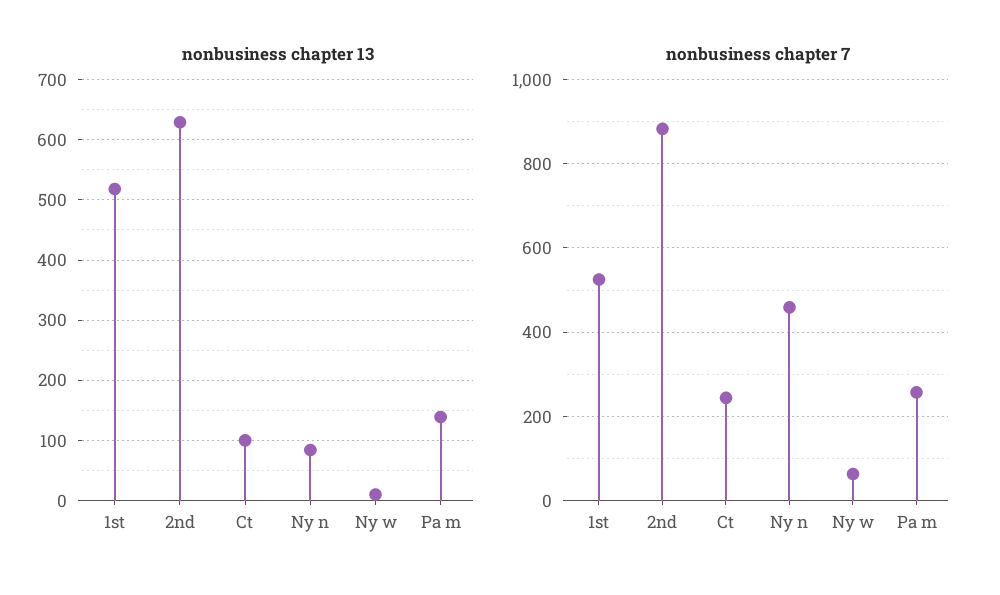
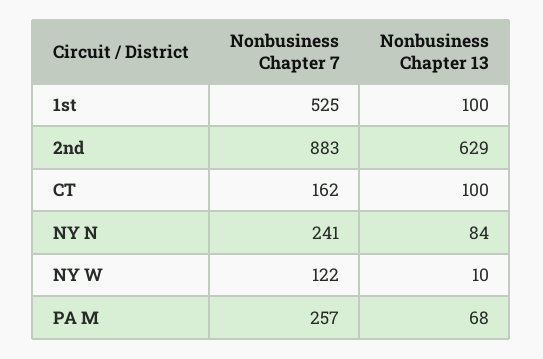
nonbusiness chapter 13, 1st: 520 -> 100
nonbusiness chapter 13, Pa m: 140 -> 68
nonbusiness chapter 7, Ct: 240 -> 162
nonbusiness chapter 7, Ny n: 460 -> 241
nonbusiness chapter 7, Ny w: 60 -> 122

